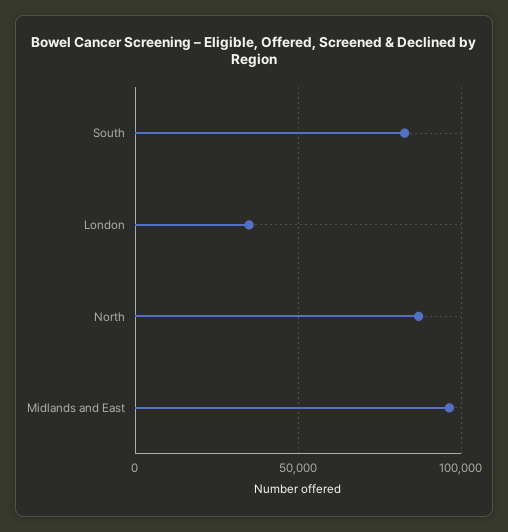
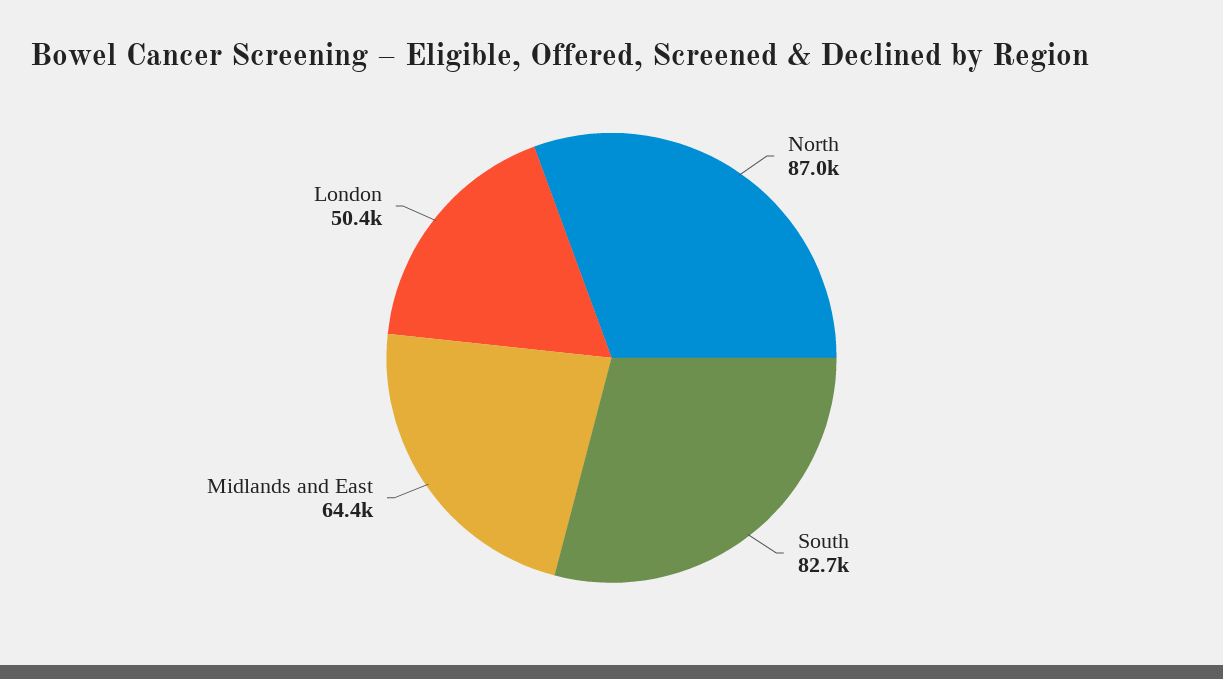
London: 35000 -> 50400
Midlands and East: 95000 -> 64400

